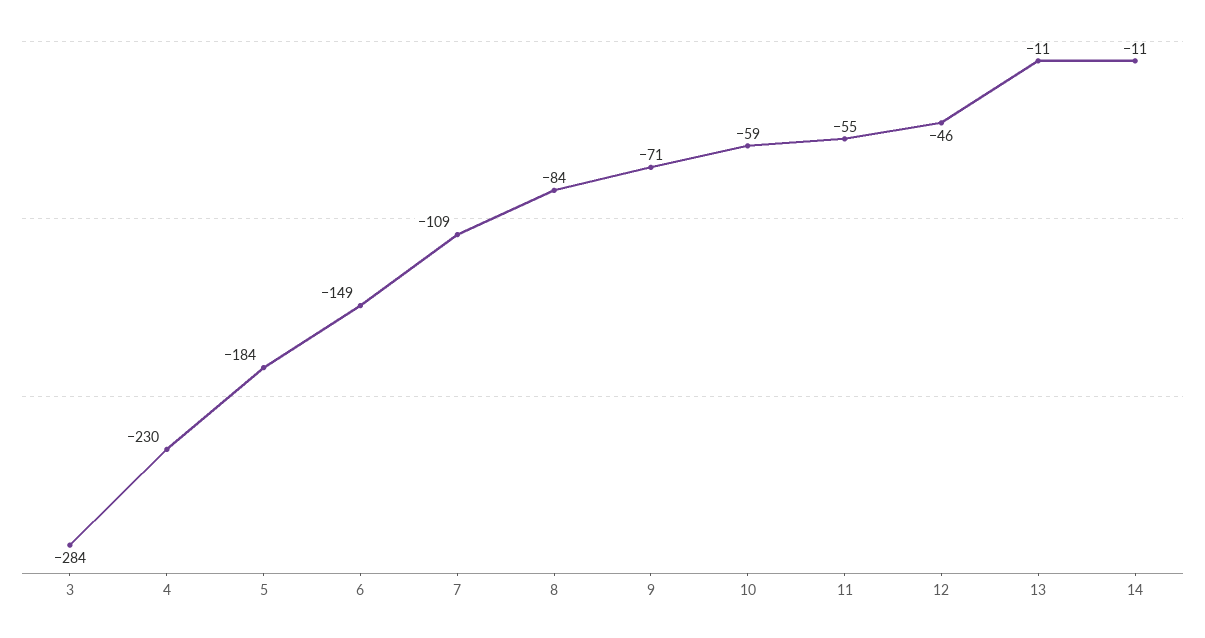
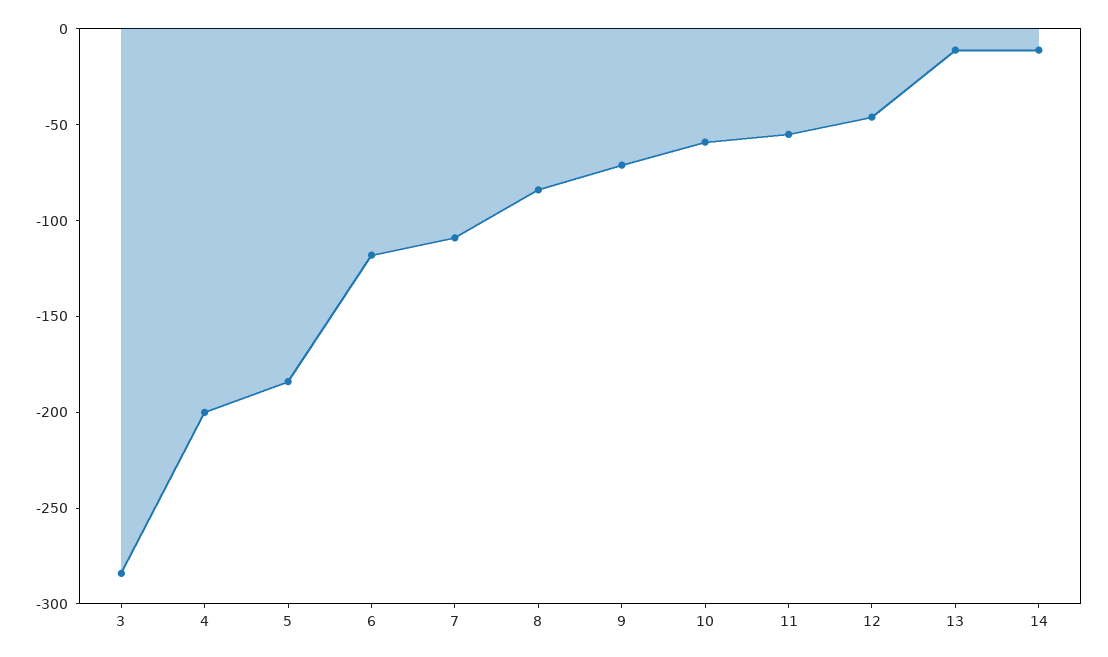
4: -230 -> -200
6: -149 -> -120

